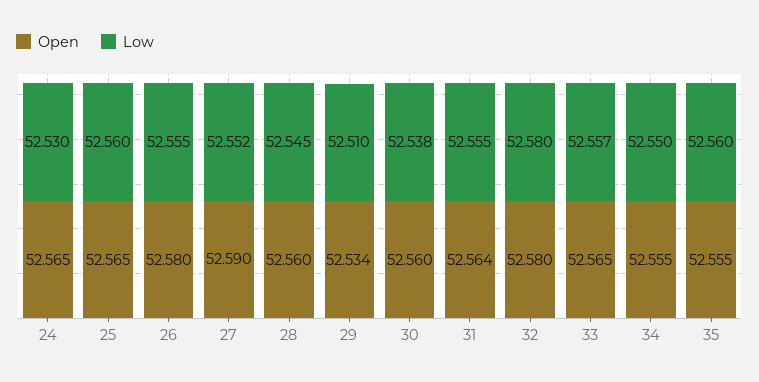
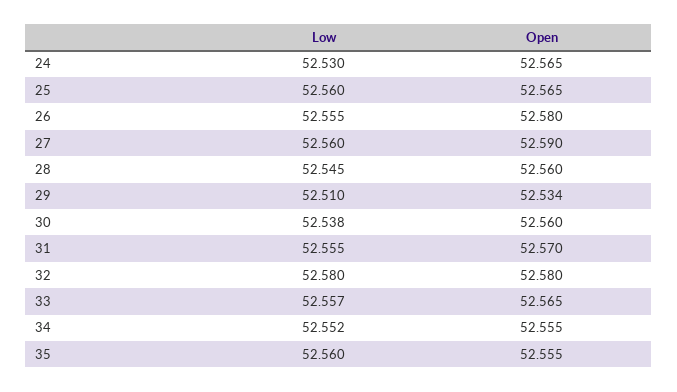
Low, 27: 52.552 -> 52.56
Open, 31: 52.564 -> 52.57
Low, 34: 52.55 -> 52.552

